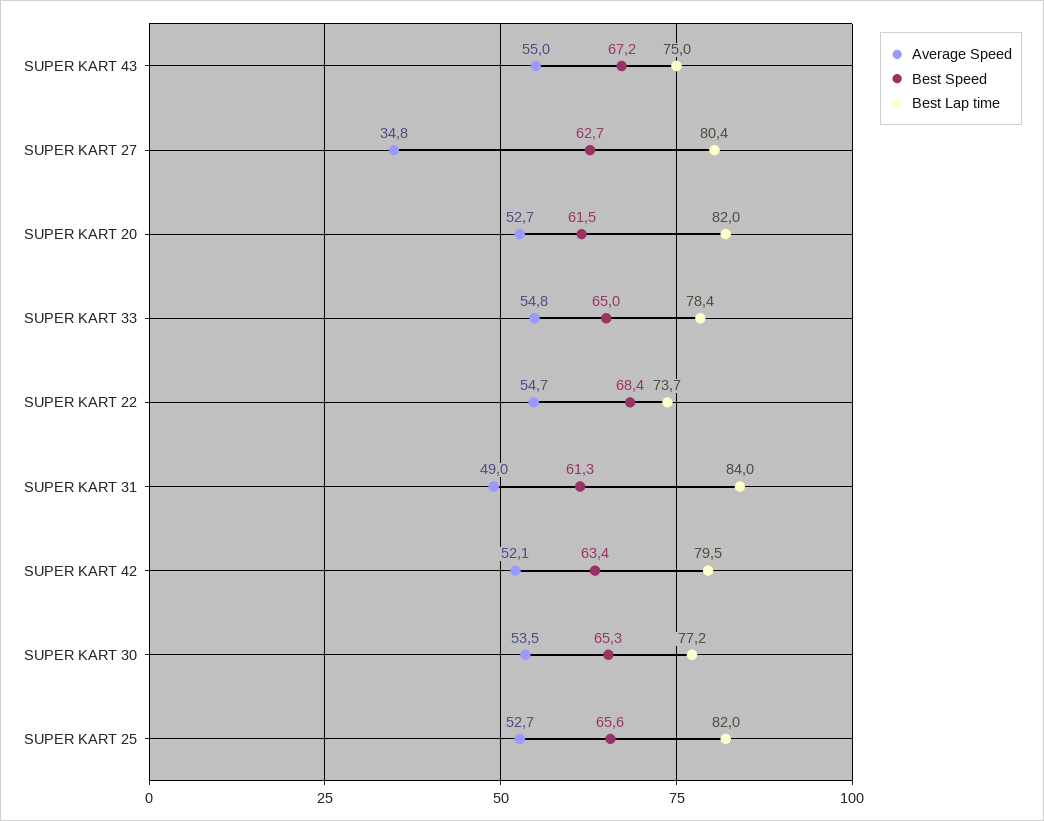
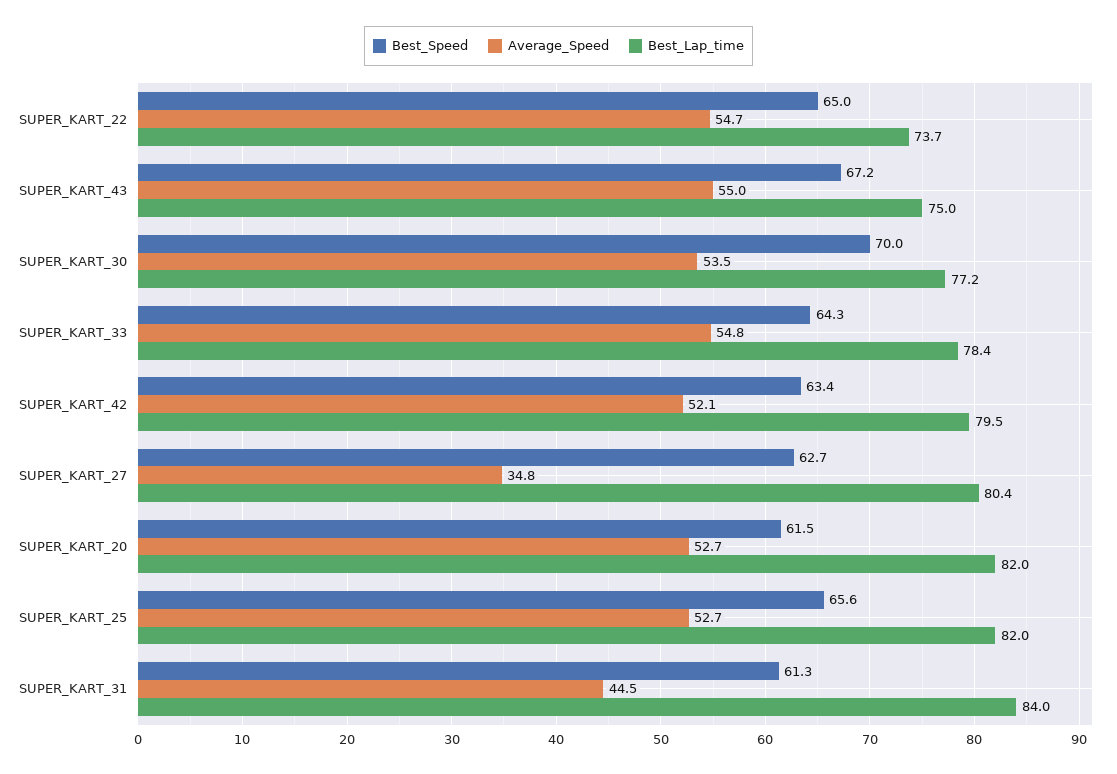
Best Speed, SUPER KART 33: 65 -> 64.3
Best Speed, SUPER KART 22: 68.4 -> 65
Average Speed, SUPER KART 31: 49 -> 44.5
Best Speed, SUPER KART 30: 65.3 -> 70

